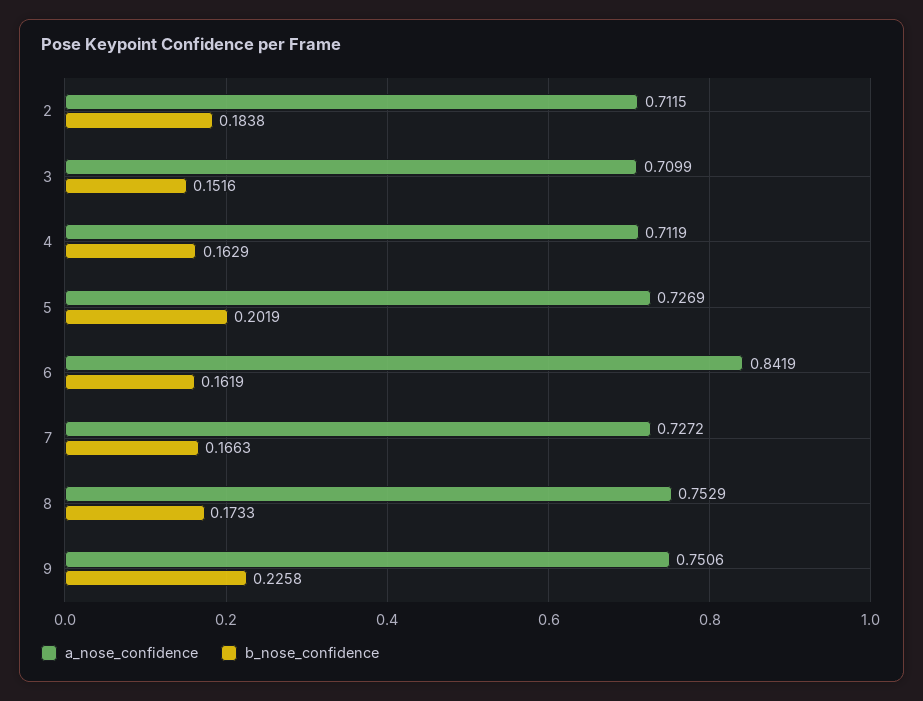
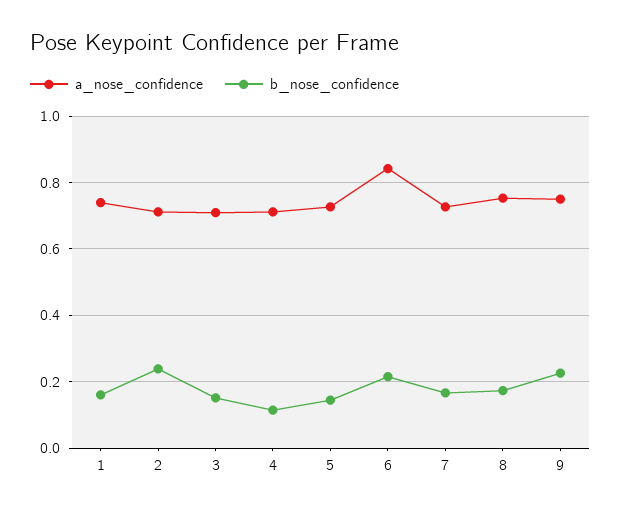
b_nose_confidence, 2: 0.1838 -> 0.24
b_nose_confidence, 4: 0.1629 -> 0.12
b_nose_confidence, 5: 0.2019 -> 0.14
b_nose_confidence, 6: 0.1619 -> 0.22
a_nose_confidence, 1: none -> 0.74
b_nose_confidence, 1: none -> 0.16

